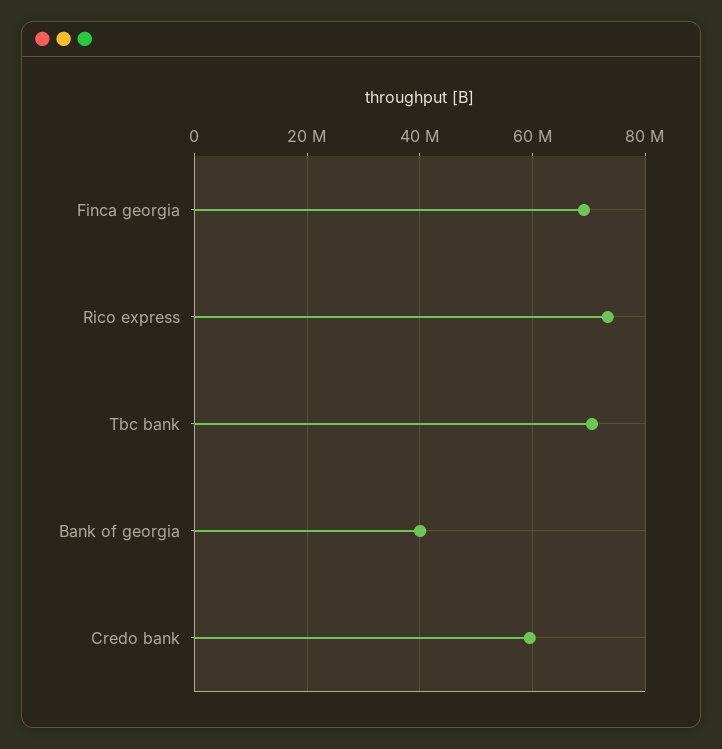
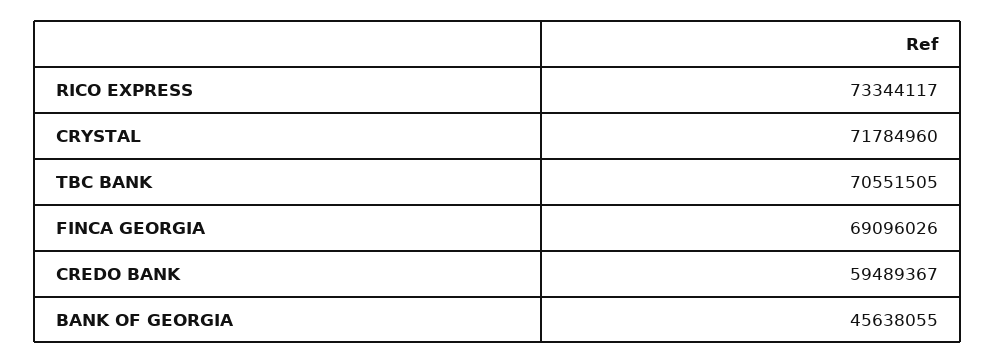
Bank of georgia: 40000000 -> 45638055
CRYSTAL: none -> 71784960

